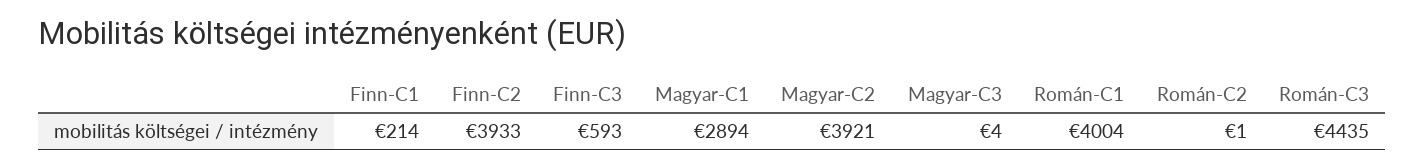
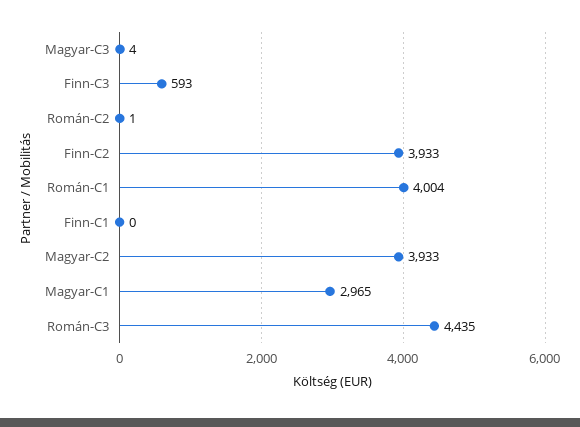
Finn-C1: 214 -> 0
Magyar-C1: 2894 -> 2965
Magyar-C2: 3921 -> 3933

